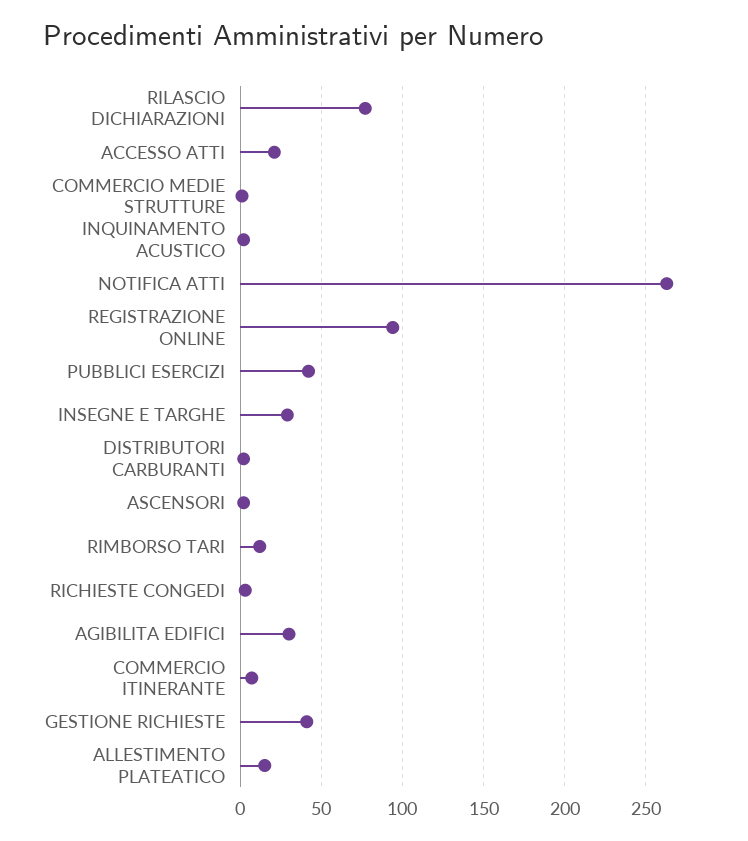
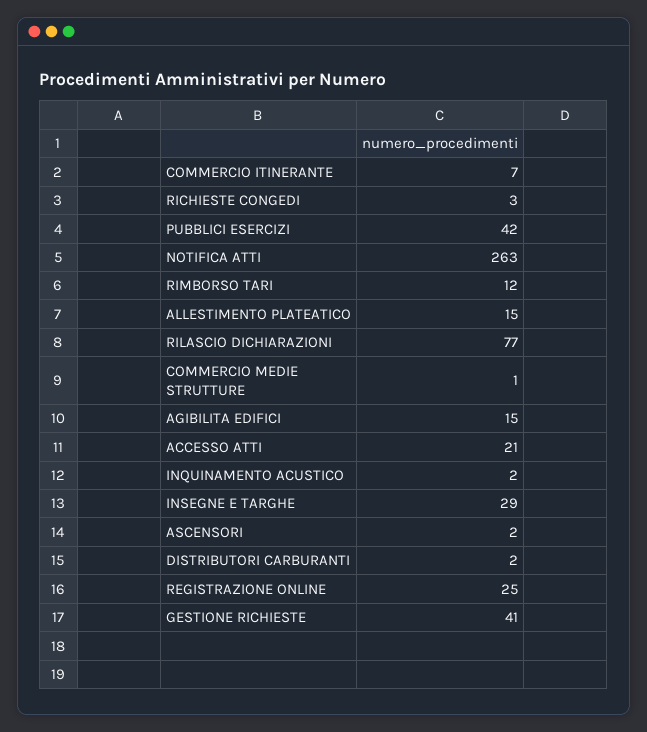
REGISTRAZIONE ONLINE: 95 -> 25
AGIBILITA EDIFICI: 30 -> 15

